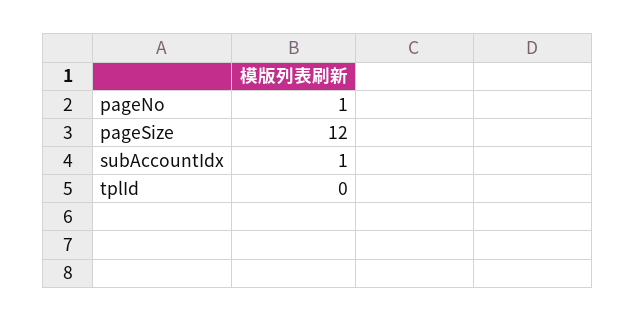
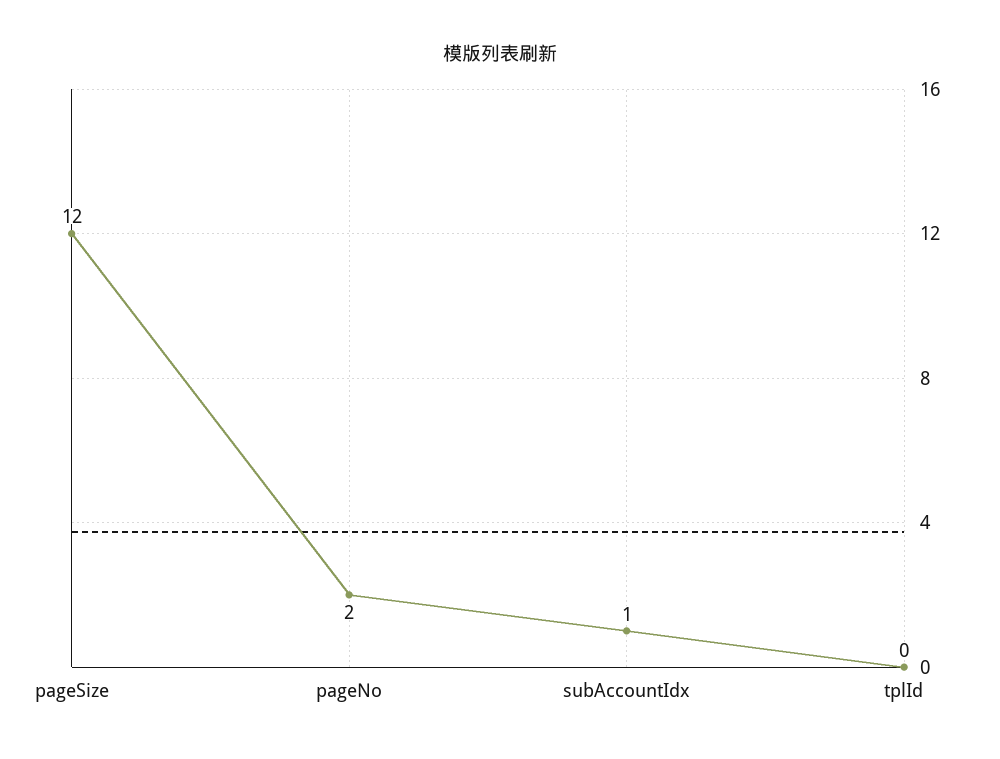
pageNo: 1 -> 2

